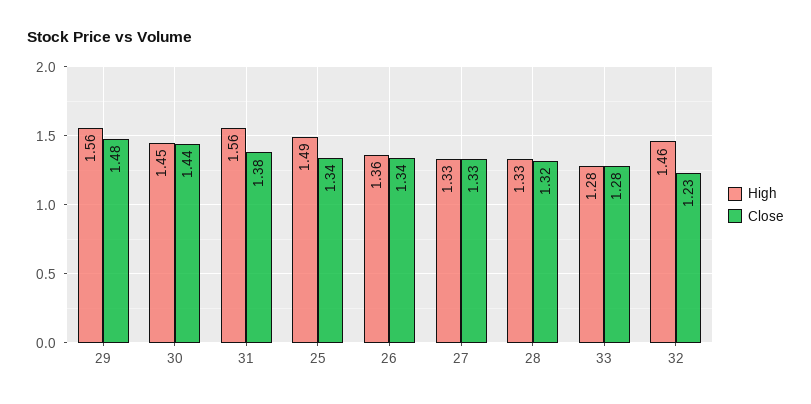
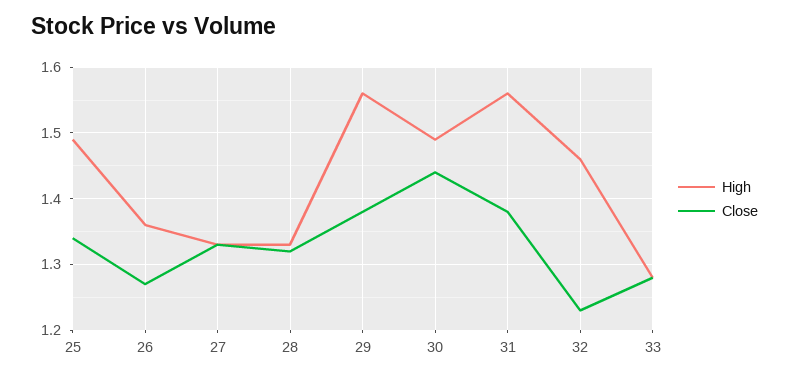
Close, 29: 1.48 -> 1.38
High, 30: 1.45 -> 1.49
Close, 26: 1.34 -> 1.27

